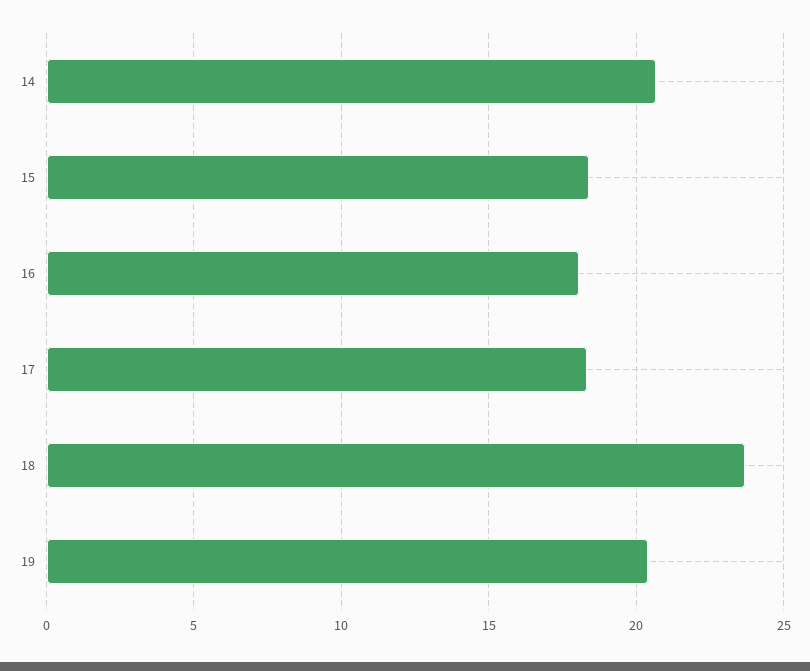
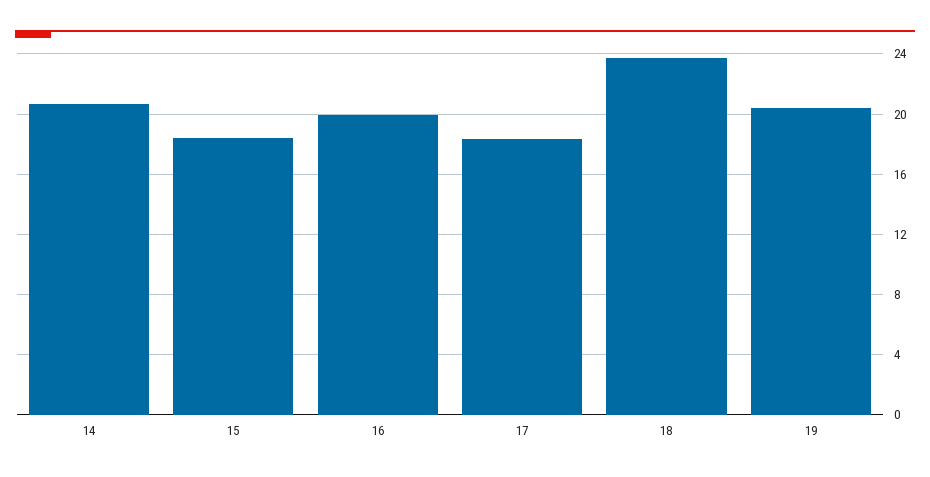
16: 18 -> 20

